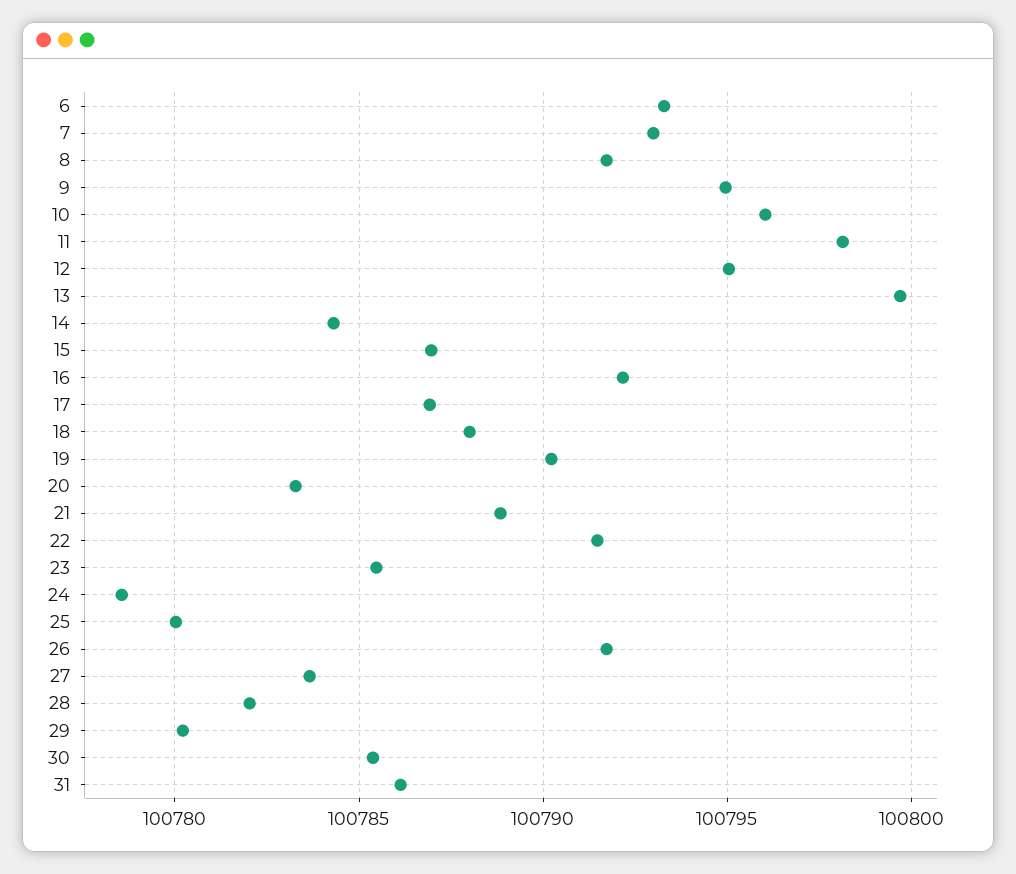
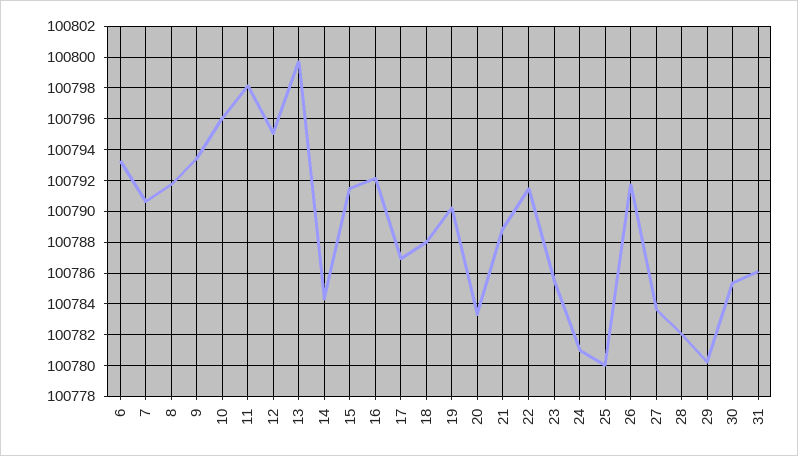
7: 100793 -> 100790.5
9: 100795 -> 100793.5
15: 100787 -> 100791.5
24: 100778.5 -> 100781

